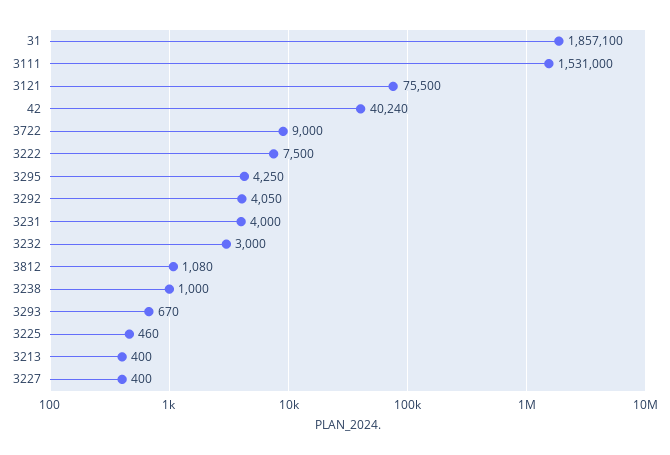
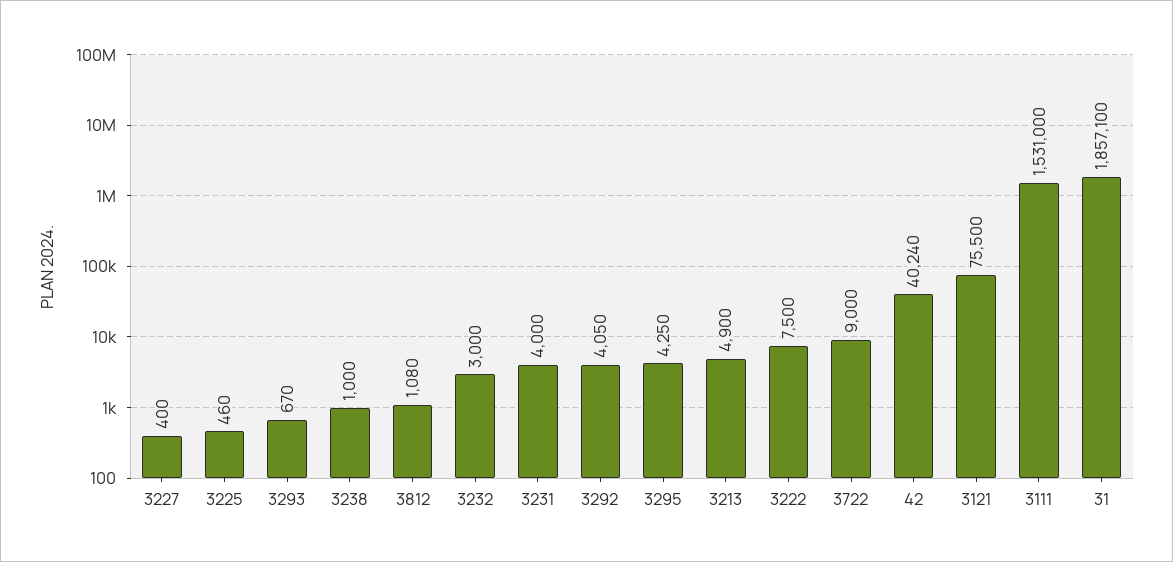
3213: 400 -> 4900

